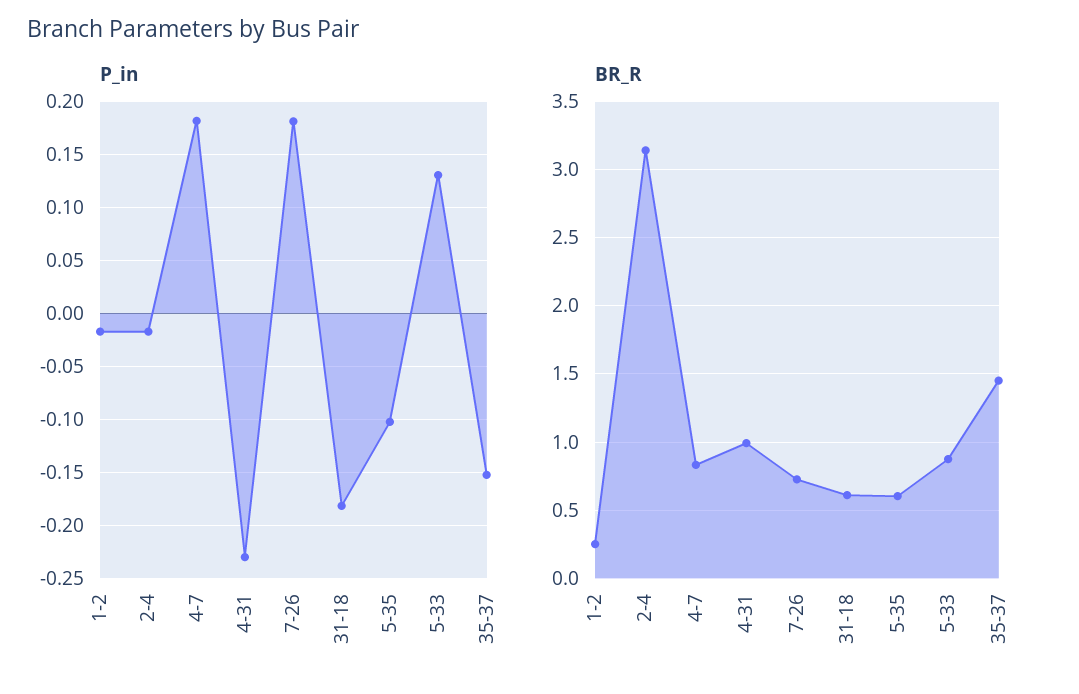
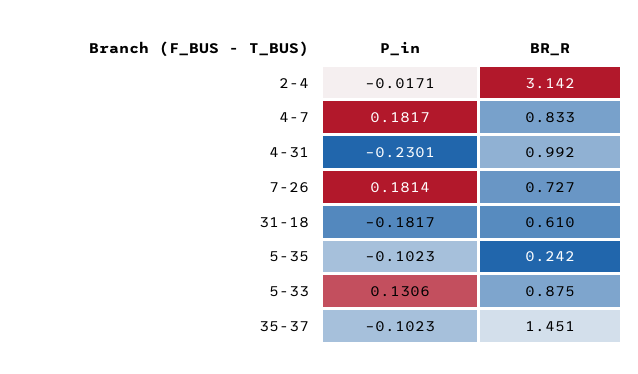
P_in, 1-2: -0.02 -> none
P_in, 35-37: -0.15 -> -0.1023
BR_R, 1-2: 0.25 -> none
BR_R, 5-35: 0.6 -> 0.242

